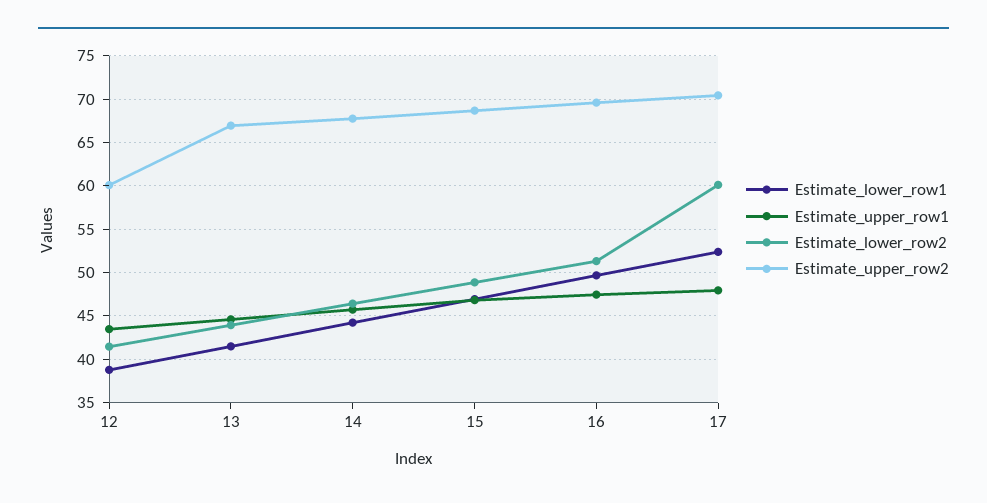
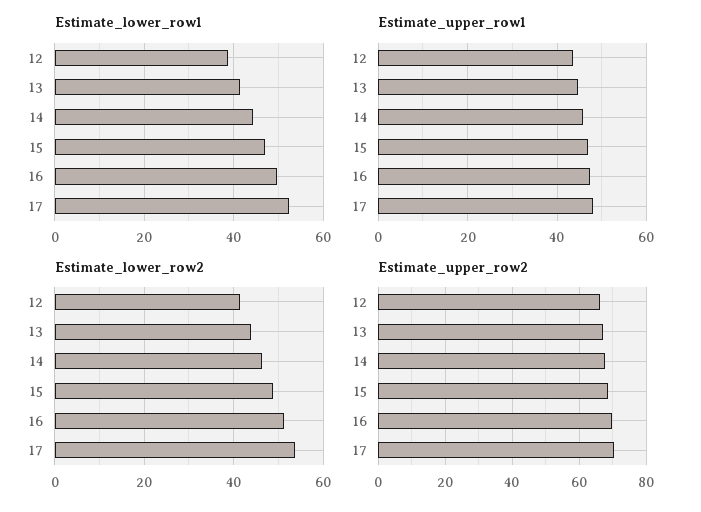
Estimate_upper_row2, 12: 60 -> 66
Estimate_lower_row2, 17: 60 -> 54

